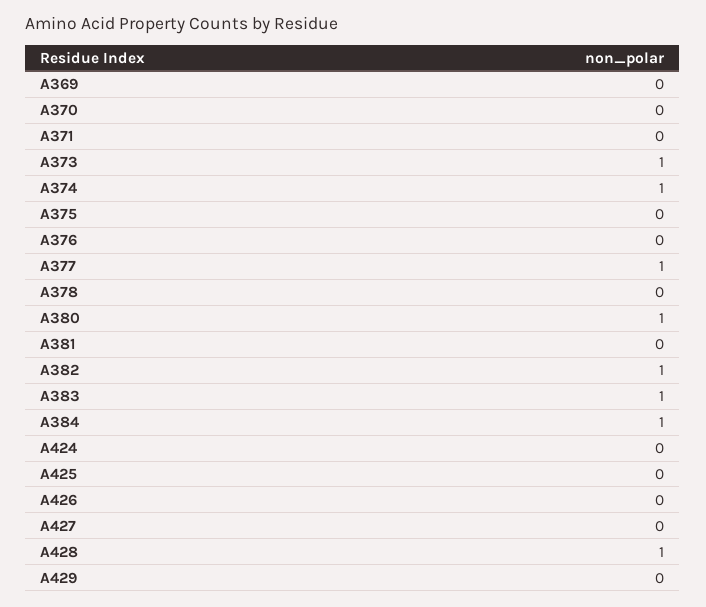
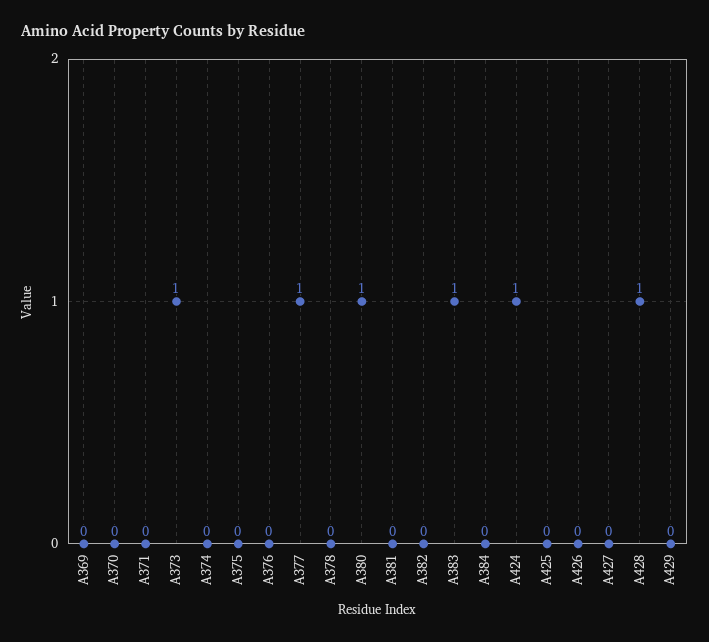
A374: 1 -> 0
A382: 1 -> 0
A384: 1 -> 0
A424: 0 -> 1

